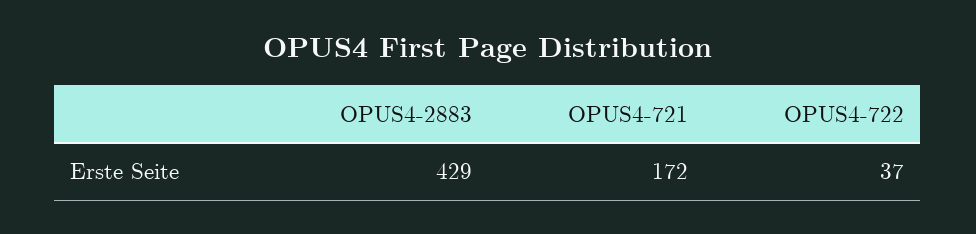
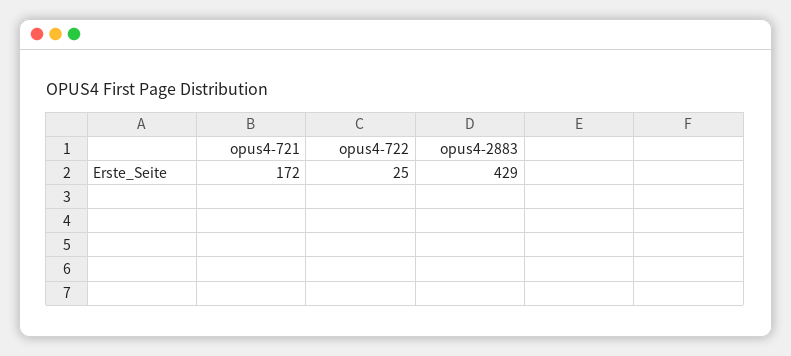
OPUS4-722: 37 -> 25

